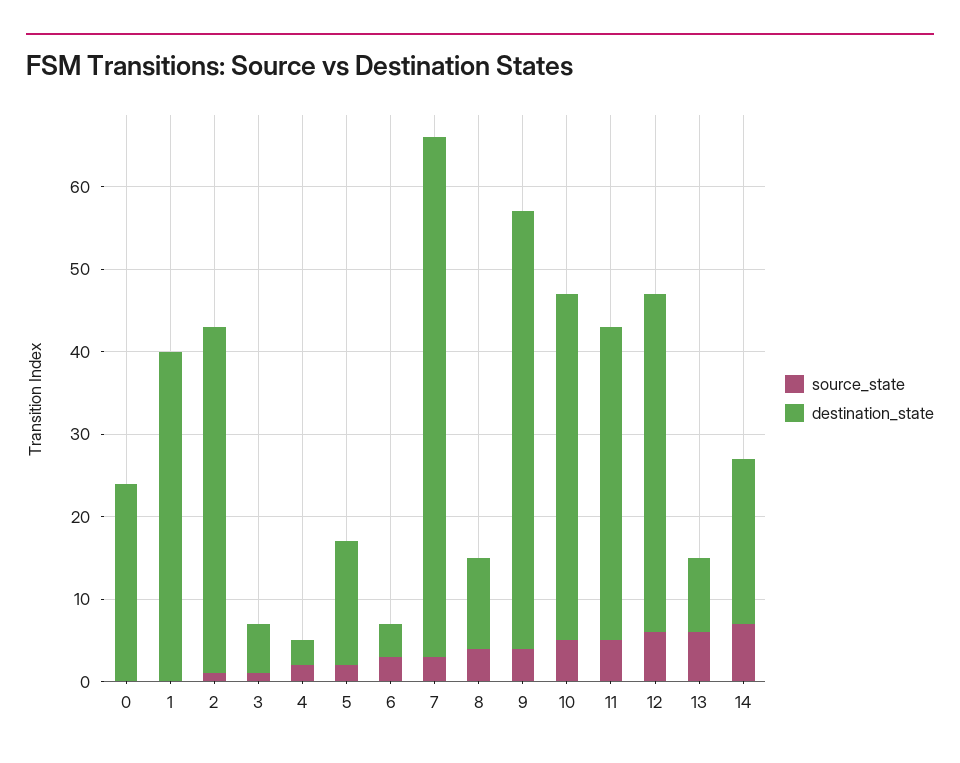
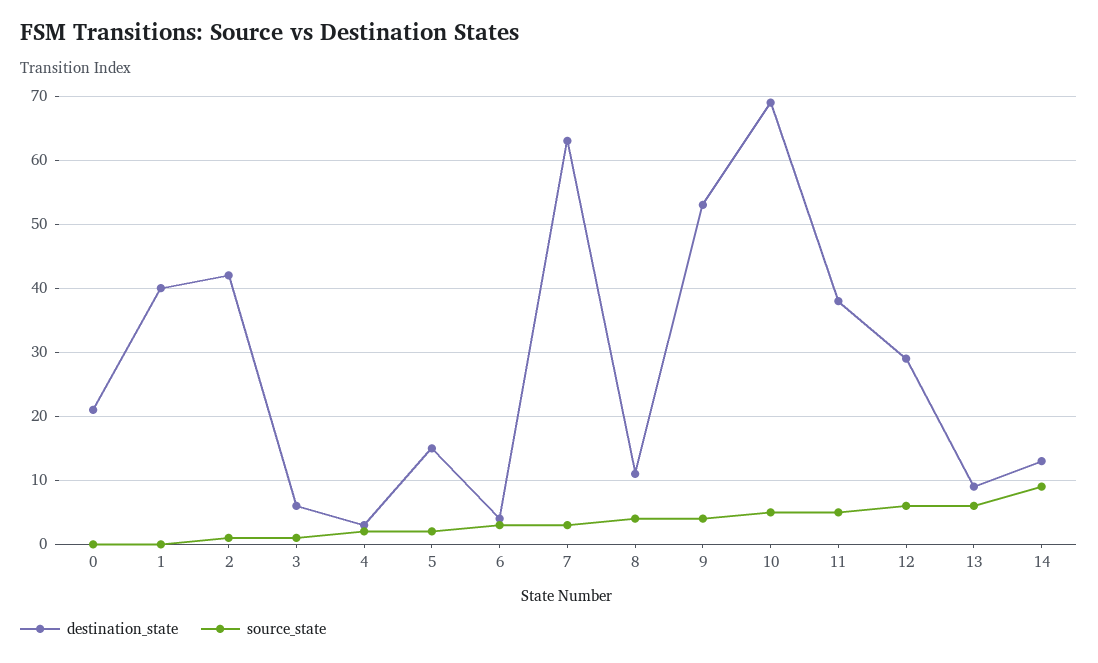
destination_state, 0: 24 -> 21
destination_state, 10: 42 -> 69
destination_state, 12: 41 -> 29
source_state, 14: 7 -> 9
destination_state, 14: 20 -> 13

